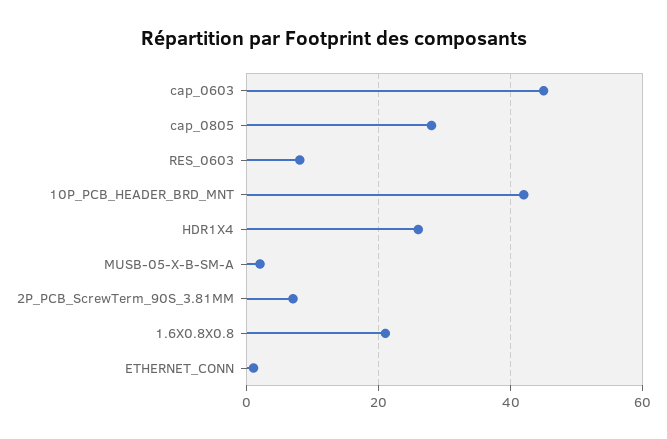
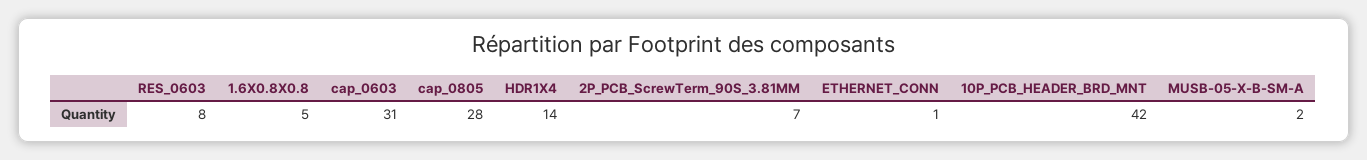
cap_0603: 45 -> 31
HDR1X4: 25 -> 14
1.6X0.8X0.8: 20 -> 5

